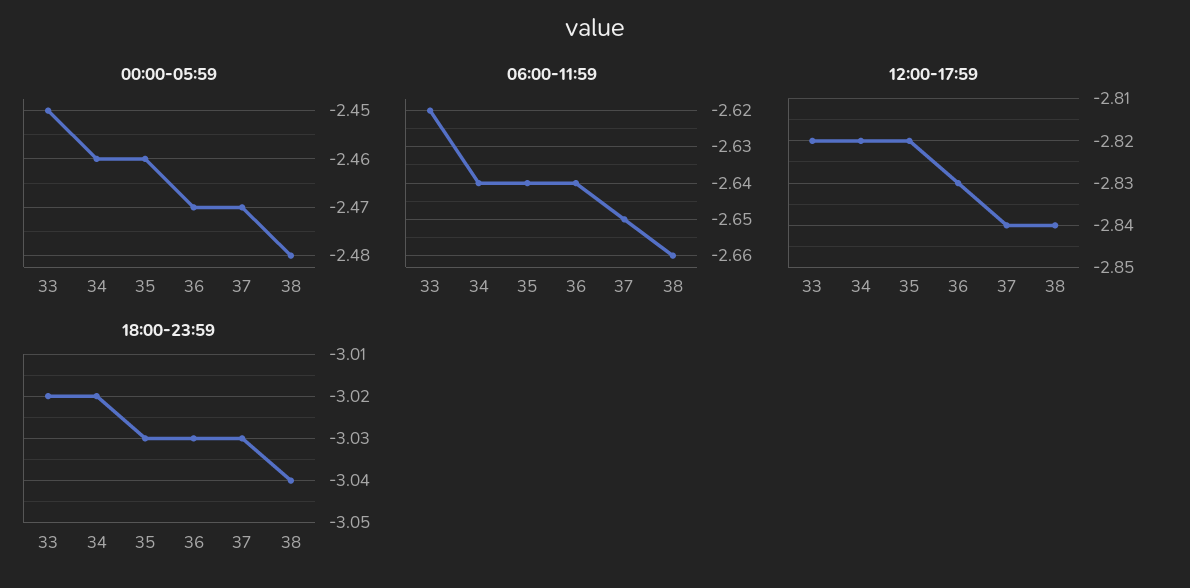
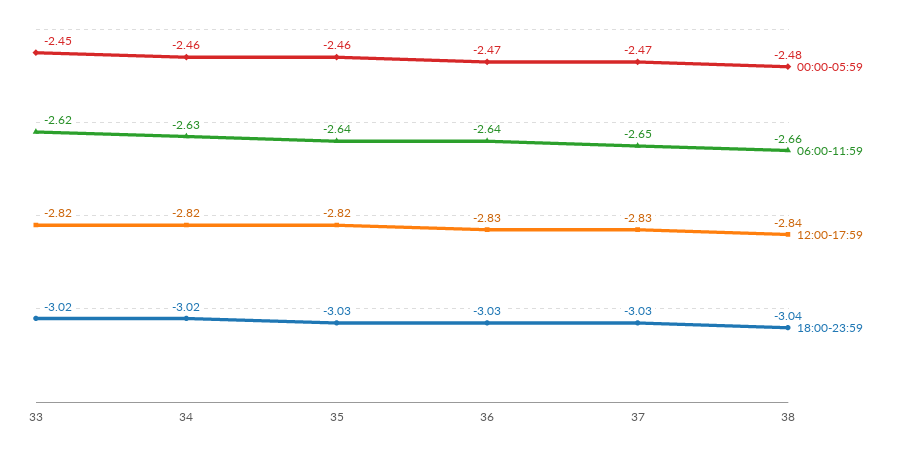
06:00-11:59, 34: -2.64 -> -2.63
12:00-17:59, 37: -2.84 -> -2.83

